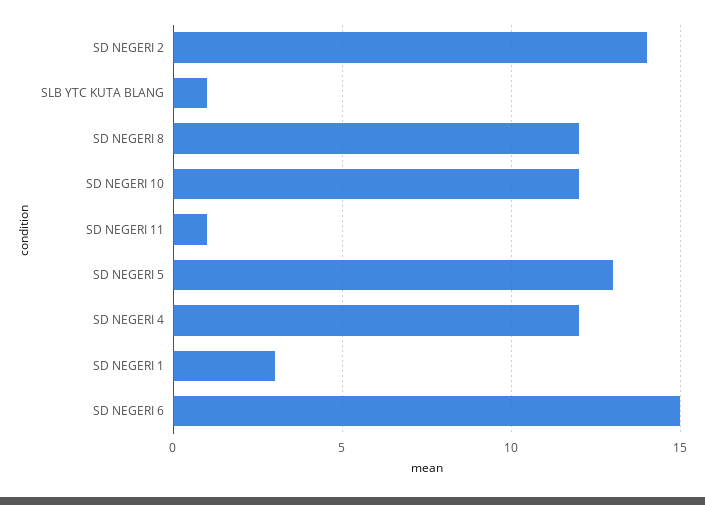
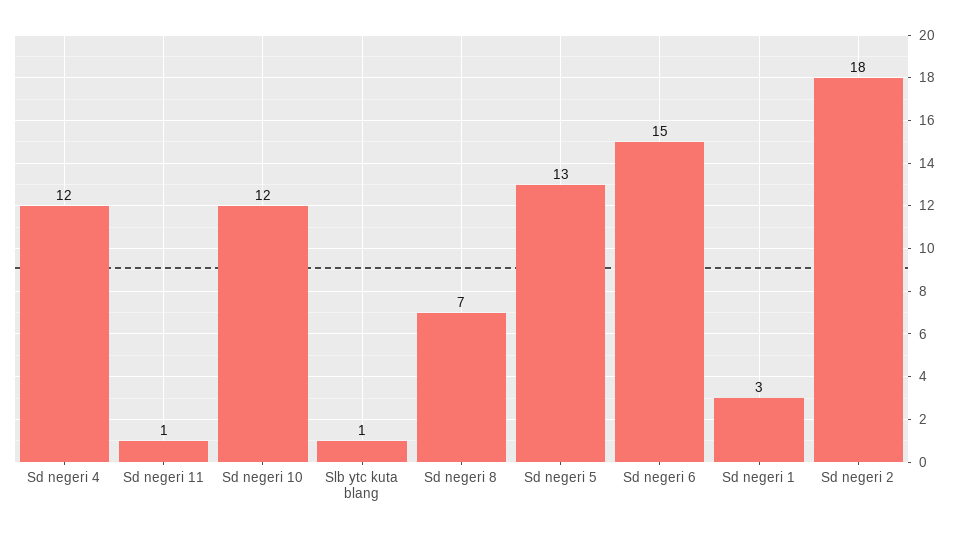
SD NEGERI 2: 14 -> 18
SD NEGERI 8: 12 -> 7

